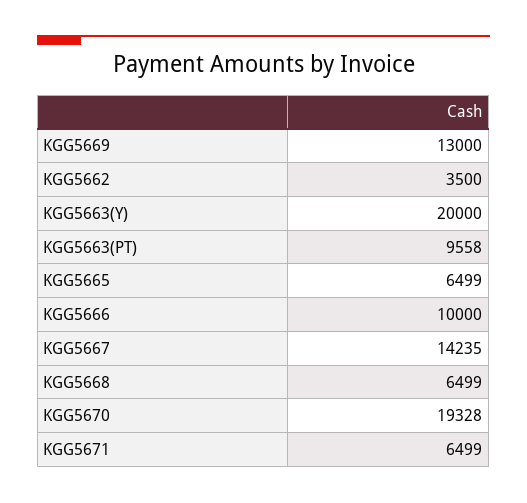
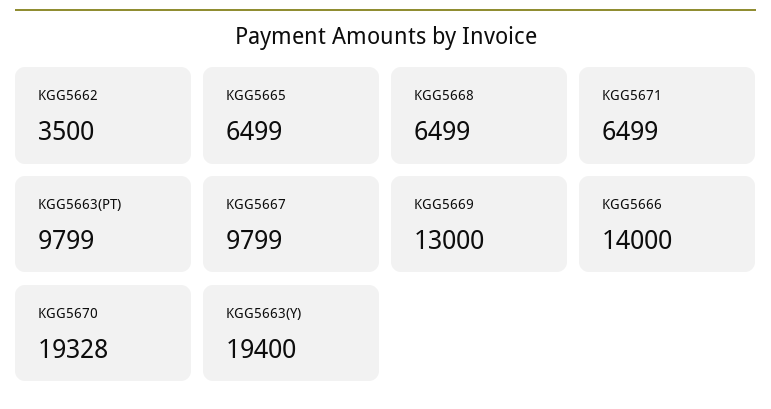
KGG5663(Y): 20000 -> 19400
KGG5663(PT): 9558 -> 9799
KGG5666: 10000 -> 14000
KGG5667: 14235 -> 9799

